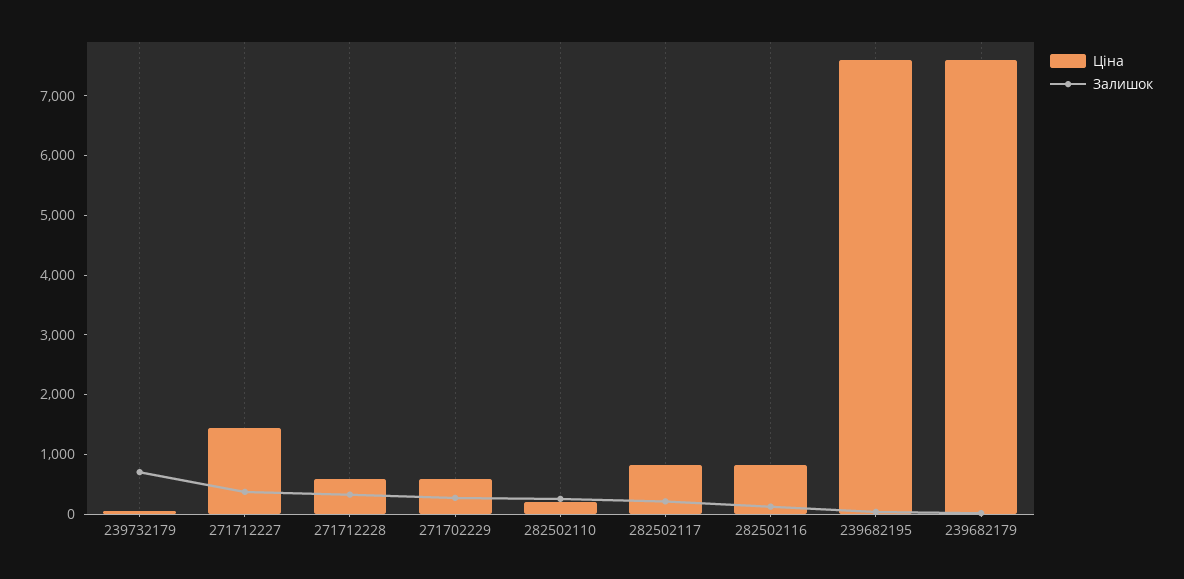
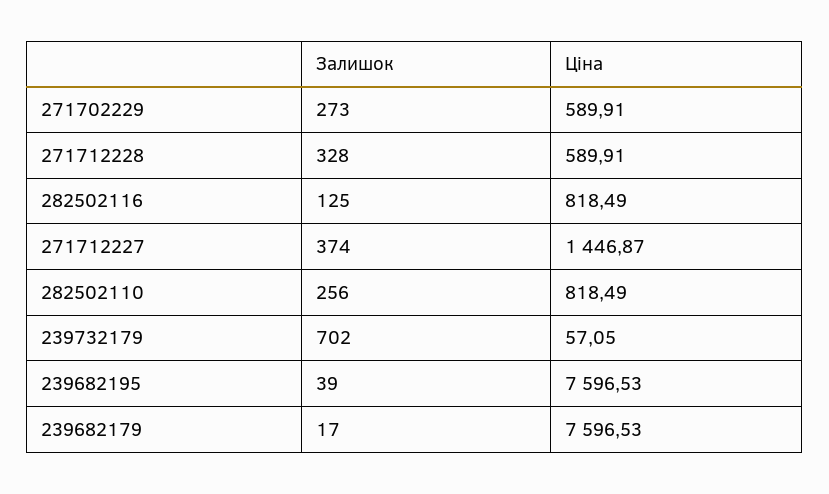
Ціна, 282502110: 200 -> 818.49
Ціна, 282502117: 800 -> none
Залишок, 282502117: 200 -> none

